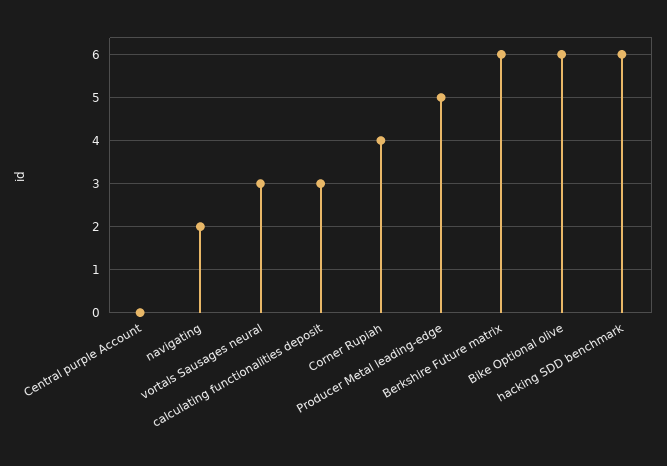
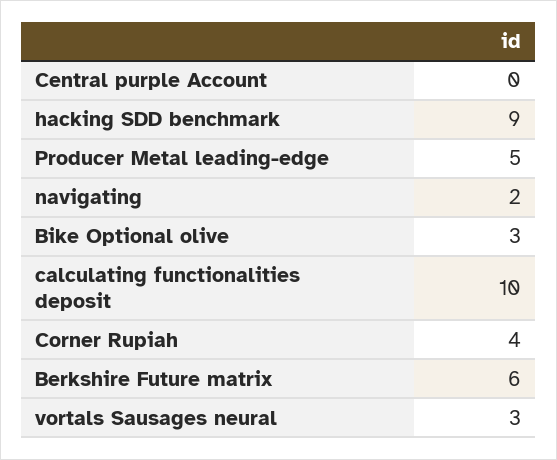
calculating functionalities deposit: 3 -> 10
Bike Optional olive: 6 -> 3
hacking SDD benchmark: 6 -> 9

